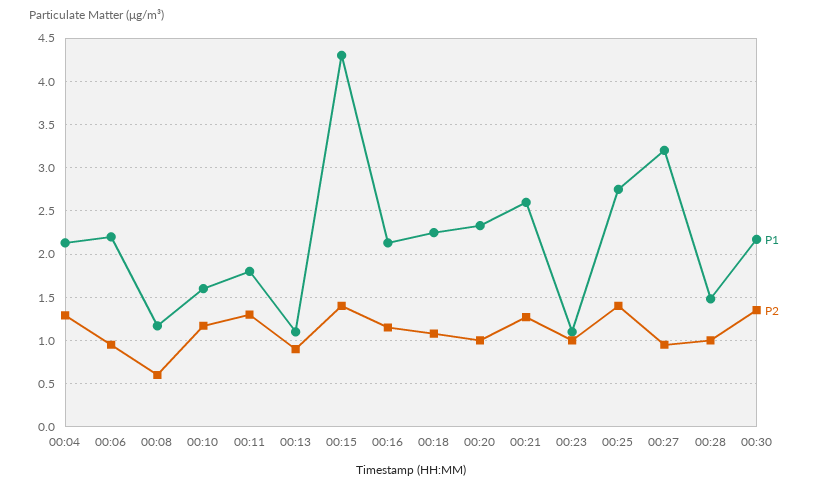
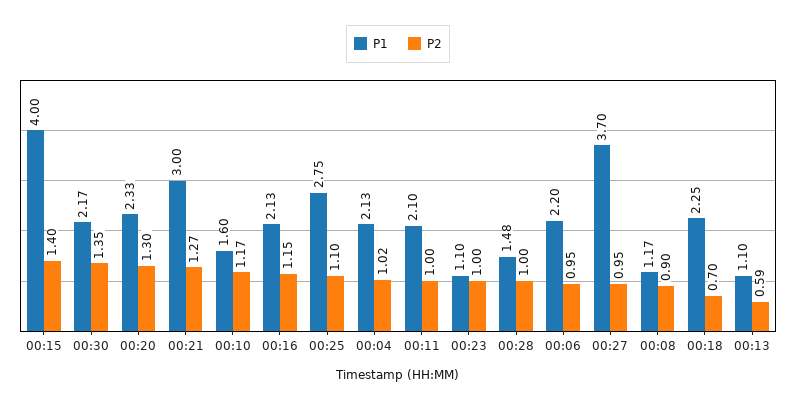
P2, 00:04: 1.3 -> 1.02
P2, 00:08: 0.6 -> 0.9
P1, 00:11: 1.8 -> 2.1
P2, 00:11: 1.3 -> 1
P2, 00:13: 0.9 -> 0.59
P1, 00:15: 4.3 -> 4
P2, 00:18: 1.1 -> 0.7
P2, 00:20: 1 -> 1.3
P1, 00:21: 2.6 -> 3
P2, 00:25: 1.4 -> 1.1
P1, 00:27: 3.2 -> 3.7

